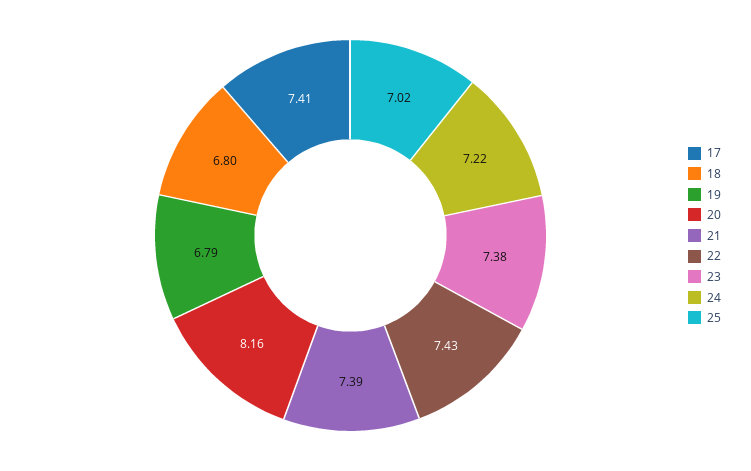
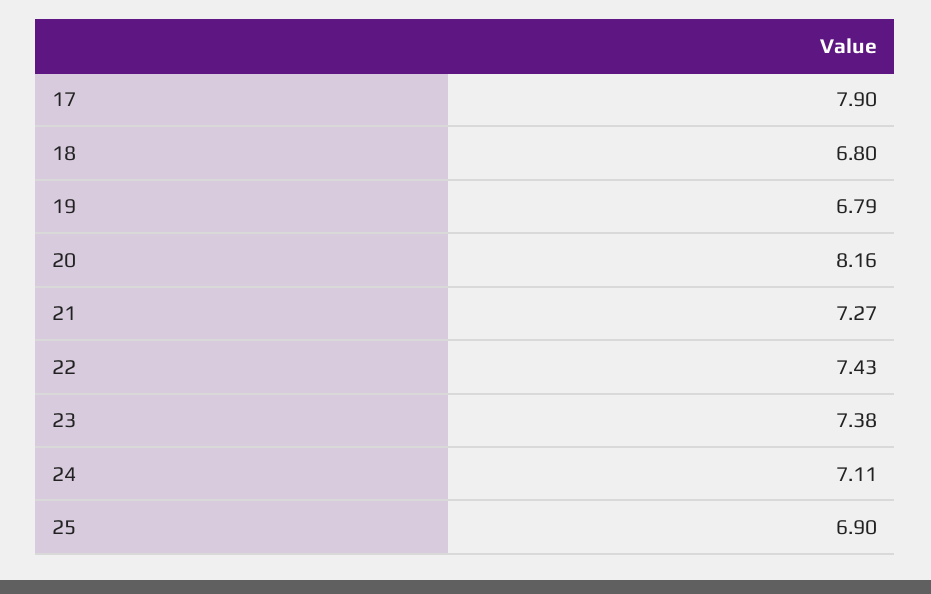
17: 7.41 -> 7.9
21: 7.39 -> 7.27
24: 7.22 -> 7.11
25: 7.02 -> 6.9

